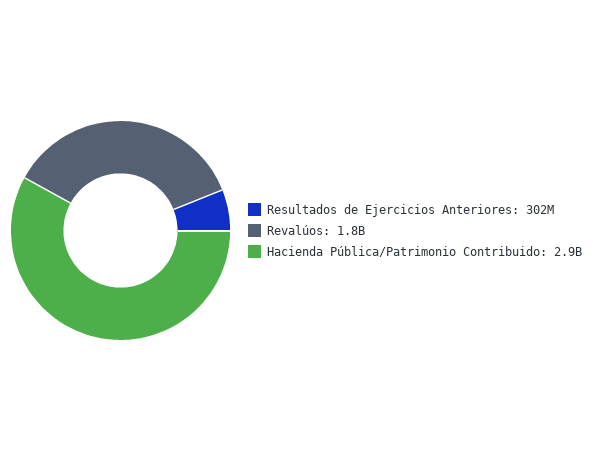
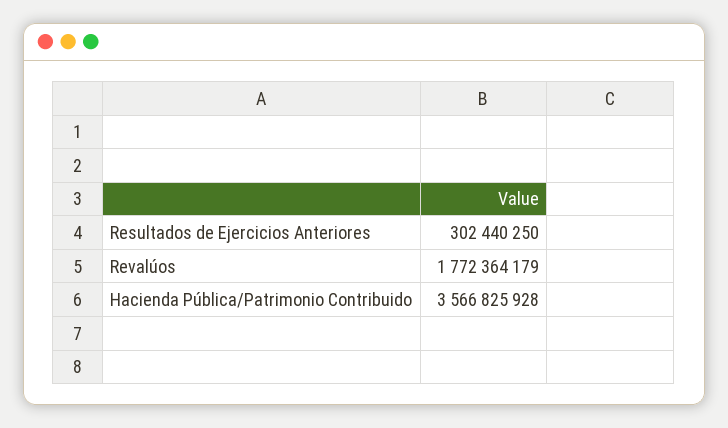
Hacienda Pública/Patrimonio Contribuido: 2900000000 -> 3566825928

